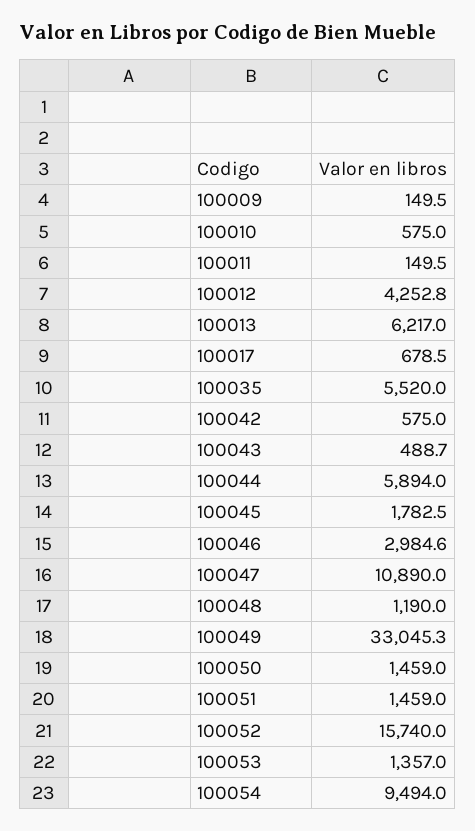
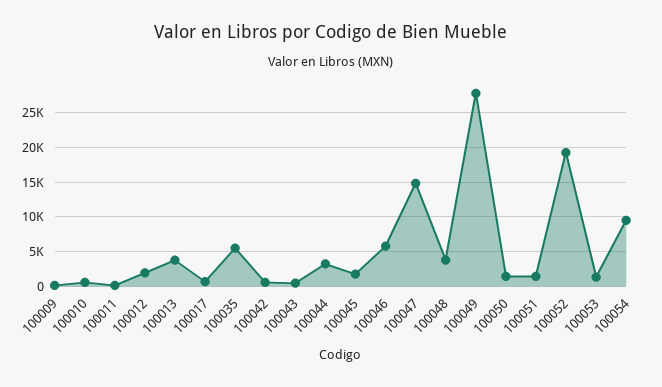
100012: 4252.8 -> 2000
100013: 6217 -> 4000
100044: 5894 -> 3000
100046: 2984.6 -> 6000
100047: 10890 -> 15000
100048: 1190 -> 4000
100049: 33045.3 -> 28000
100052: 15740 -> 19000

